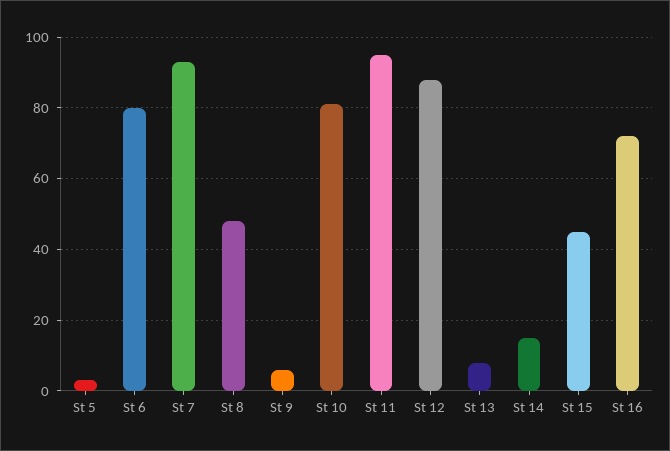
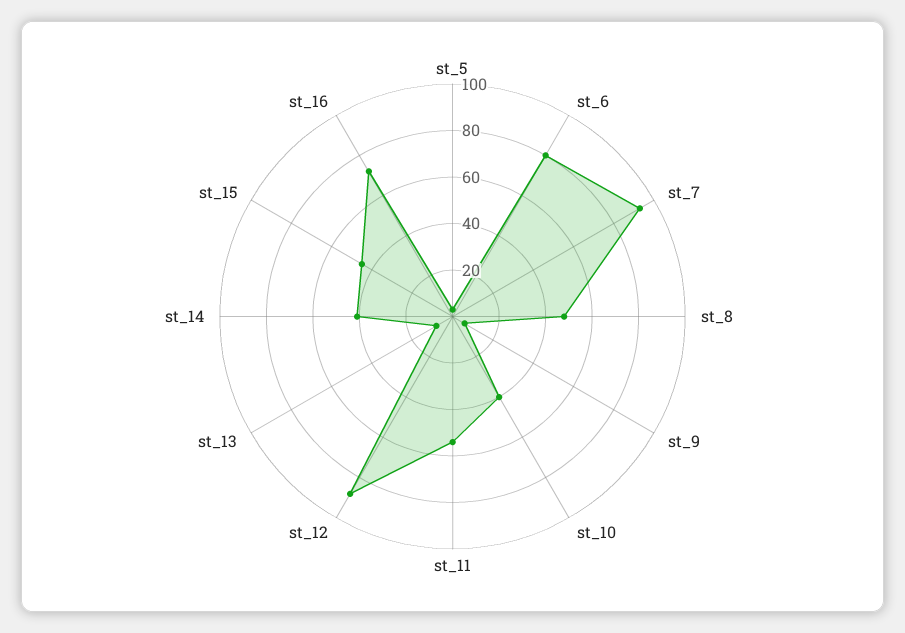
St 10: 80 -> 40
St 11: 95 -> 55
St 14: 15 -> 40

